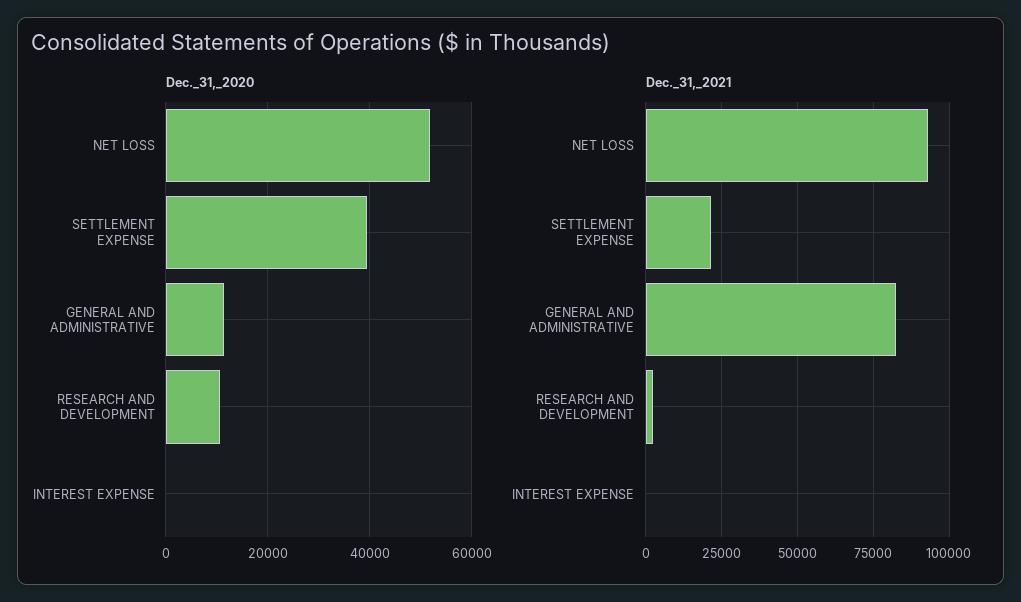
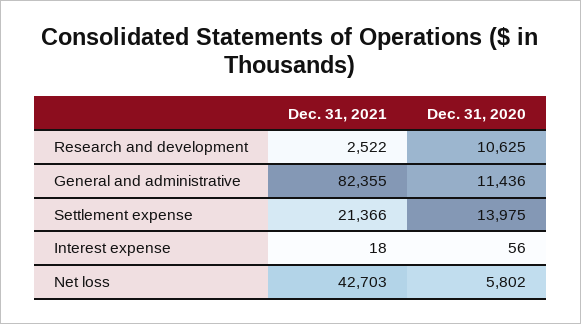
Dec._31,_2020, NET LOSS: 52000 -> 5802
Dec._31,_2020, SETTLEMENT EXPENSE: 40000 -> 13975
Dec._31,_2021, NET LOSS: 92500 -> 42703

